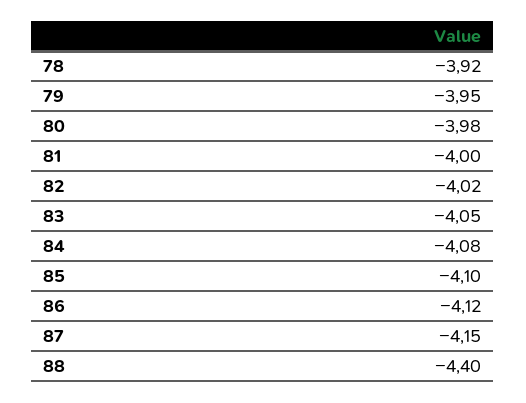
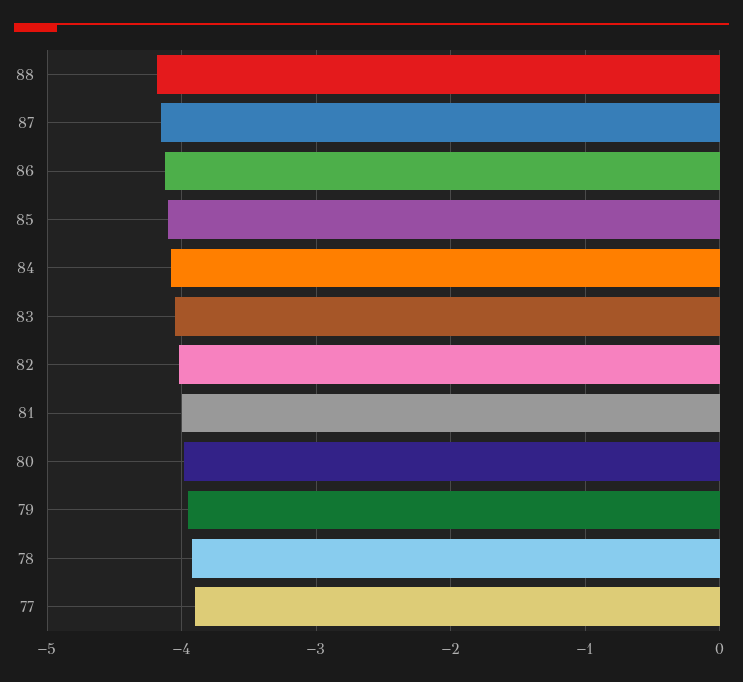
88: -4.4 -> -4.2
77: none -> -3.9

